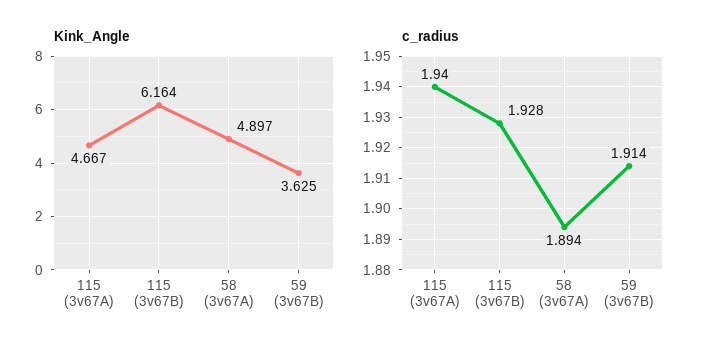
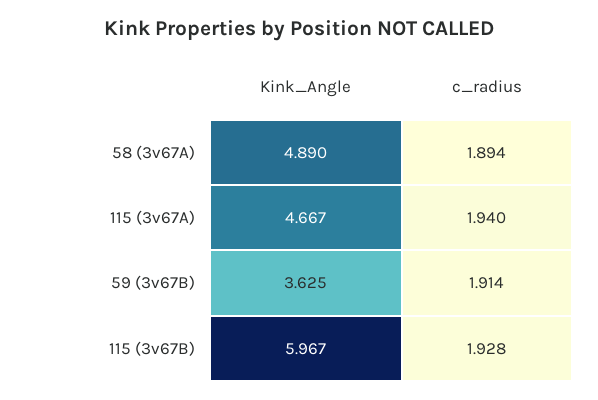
Kink_Angle, 115 (3v67B): 6.164 -> 5.967
Kink_Angle, 58 (3v67A): 4.897 -> 4.89

